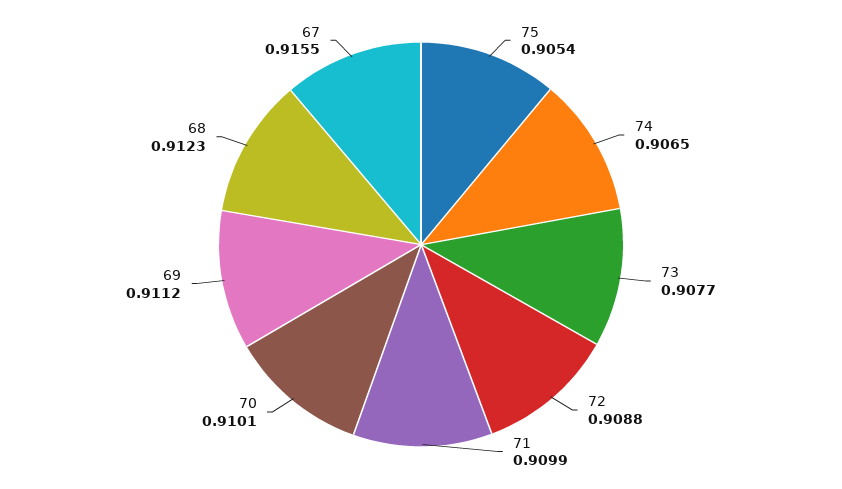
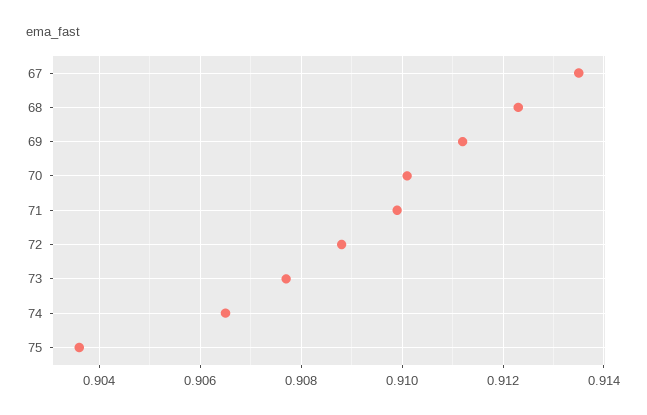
75: 0.9054 -> 0.9035
67: 0.9155 -> 0.9135

